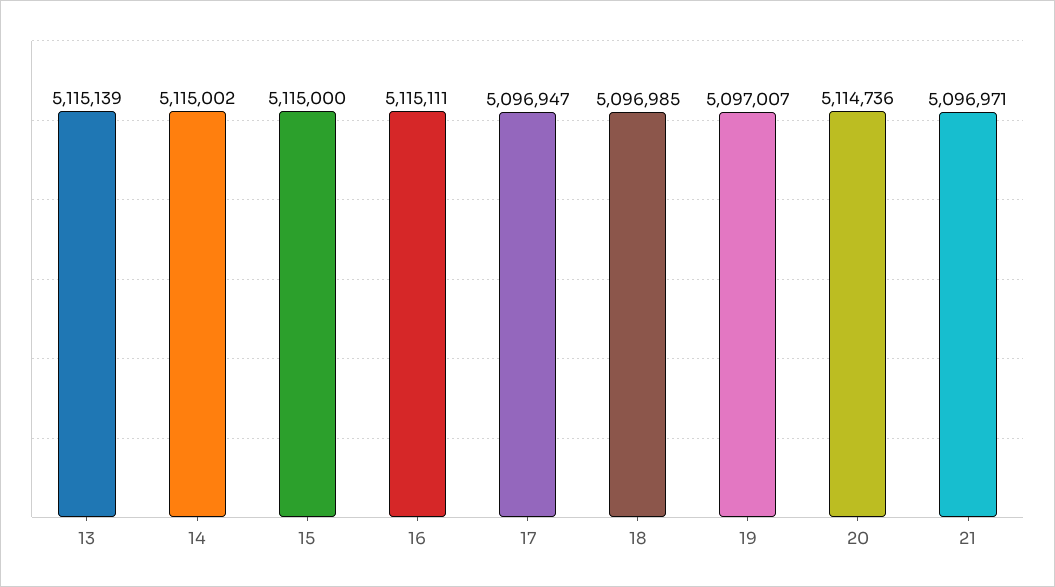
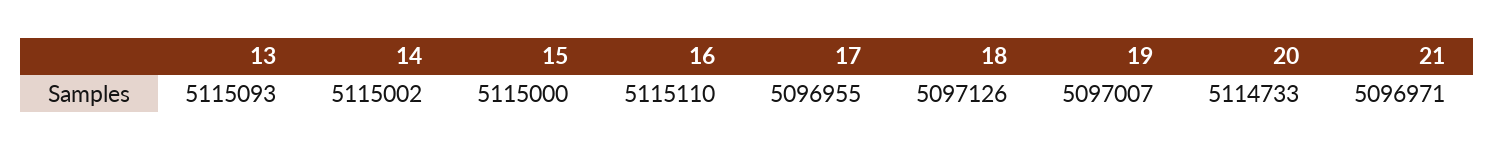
13: 5115139 -> 5115093
16: 5115111 -> 5115110
17: 5096947 -> 5096955
18: 5096985 -> 5097126
20: 5114736 -> 5114733

